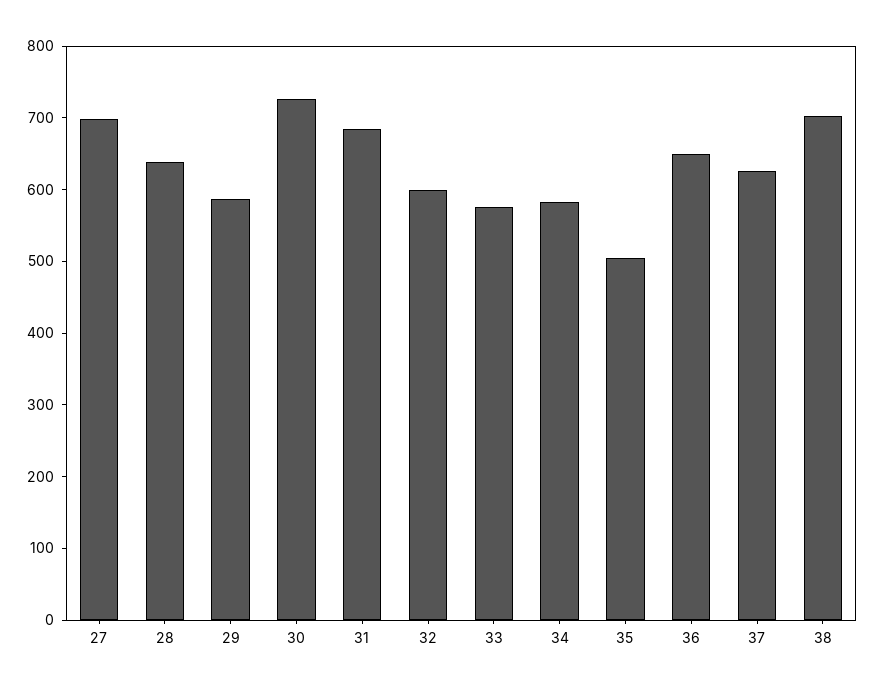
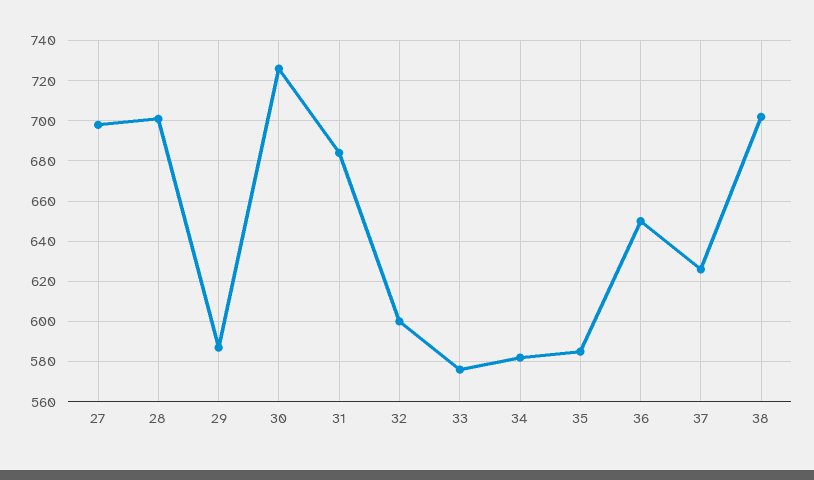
28: 640 -> 700
35: 500 -> 585

